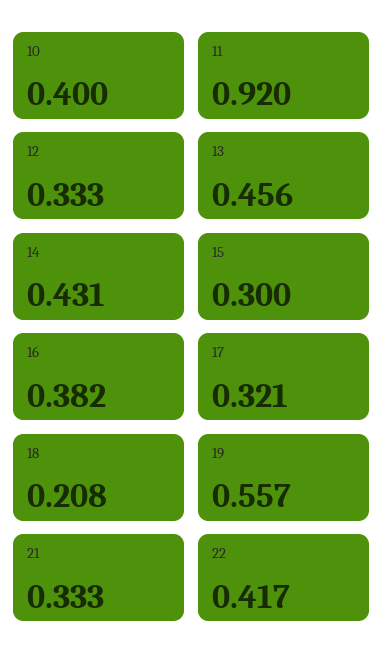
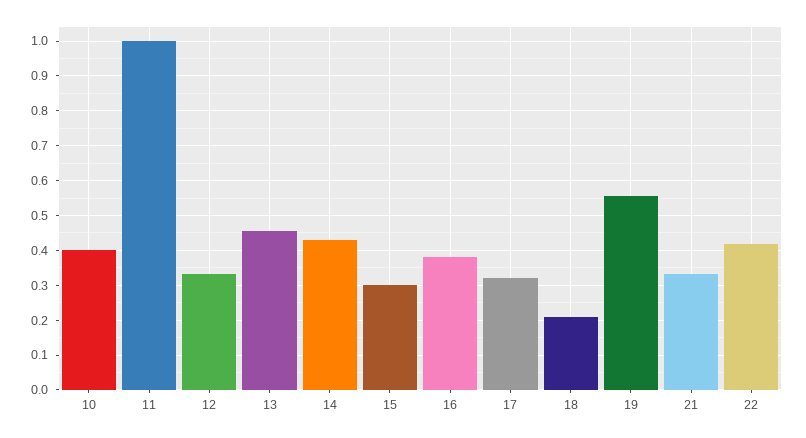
11: 0.92 -> 1

